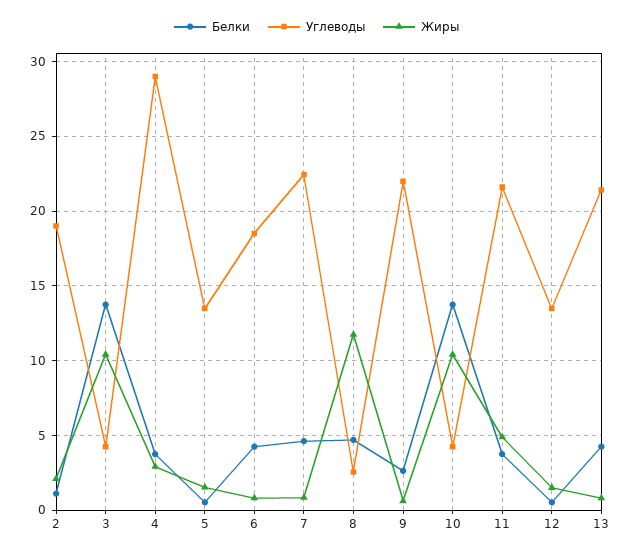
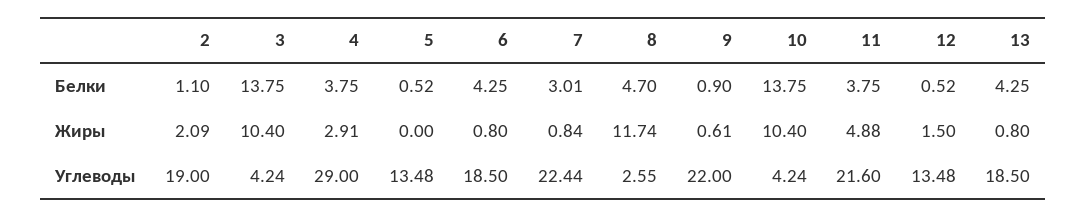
Жиры, 5: 1.5 -> 0
Белки, 7: 4.5 -> 3.01
Белки, 9: 2.5 -> 0.9
Углеводы, 13: 21.5 -> 18.5

